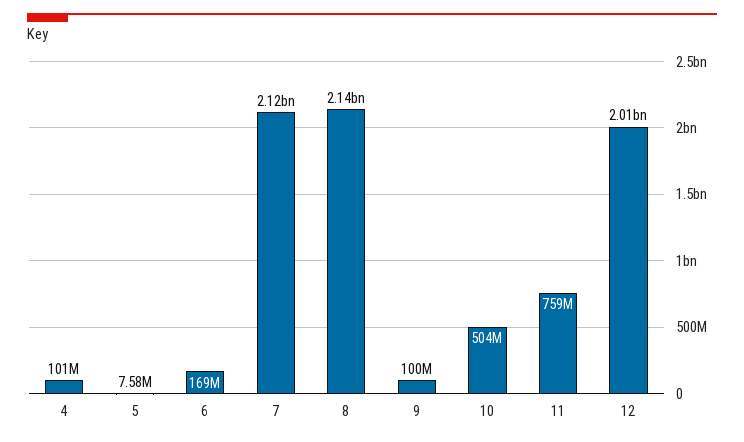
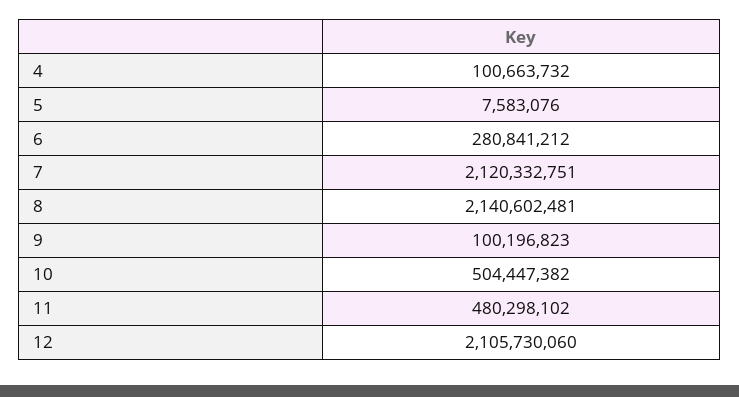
6: 169000000 -> 280841212
11: 759000000 -> 480298102
12: 2010000000 -> 2105730060

